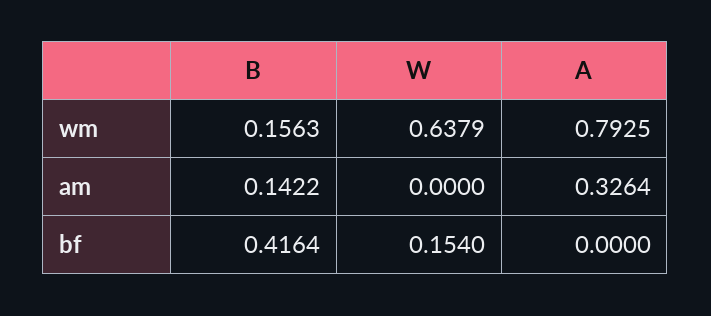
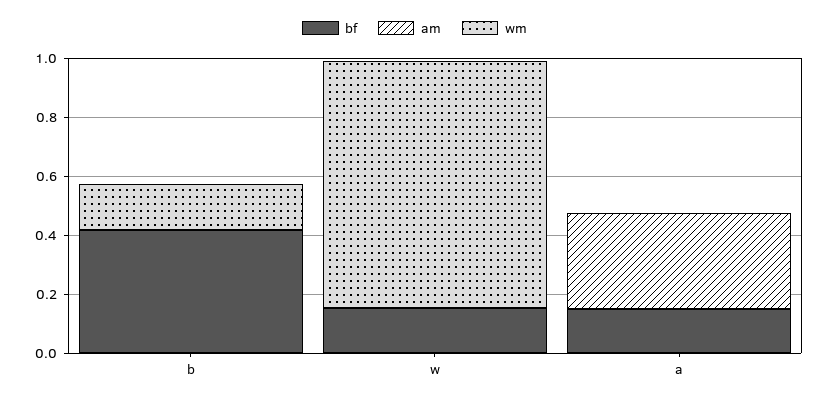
wm, W: 0.6379 -> 0.85
wm, A: 0.7925 -> 0
am, B: 0.1422 -> 0
bf, A: 0 -> 0.15

